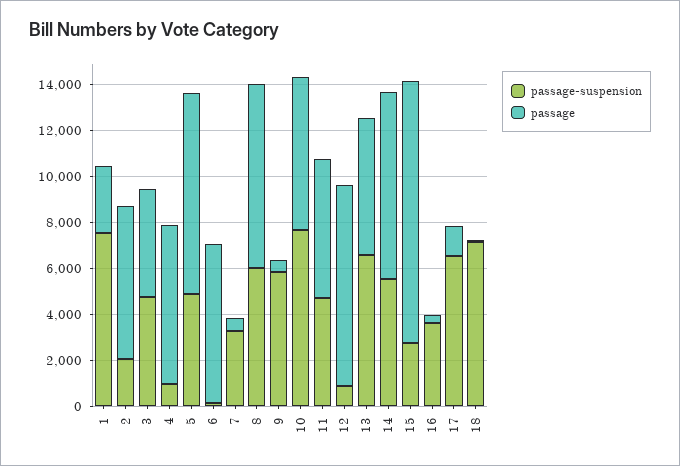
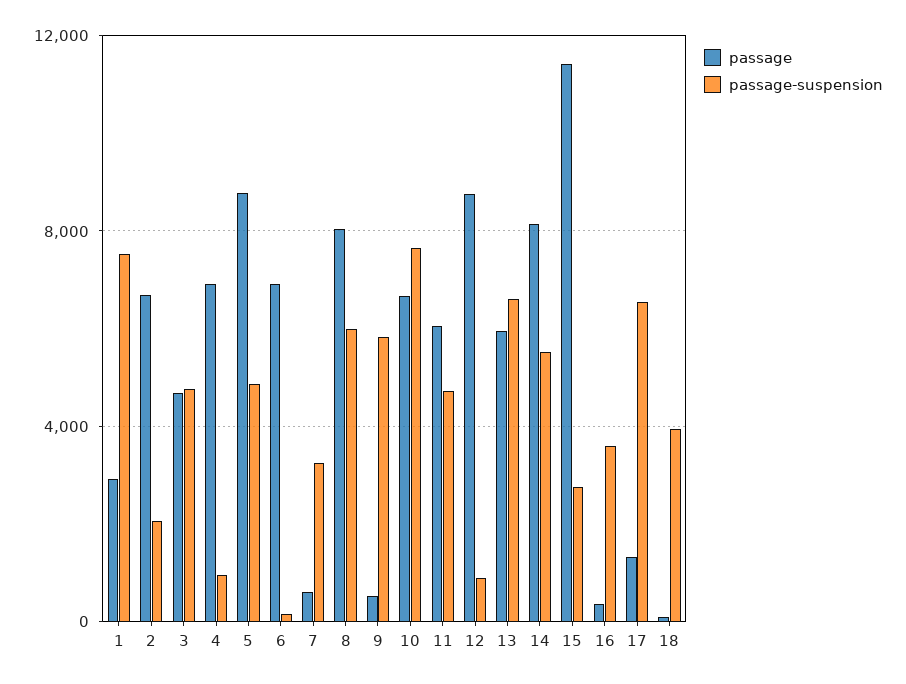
passage-suspension, 18: 7000 -> 4000

